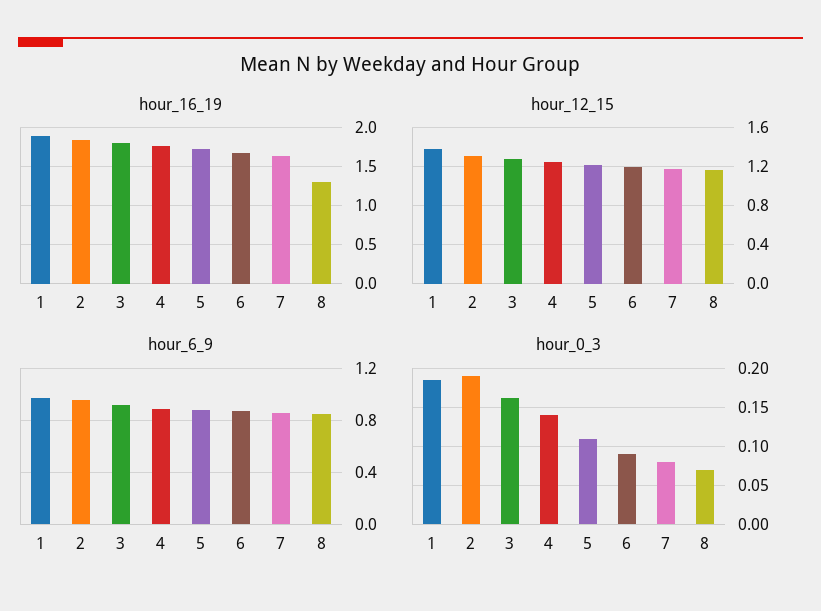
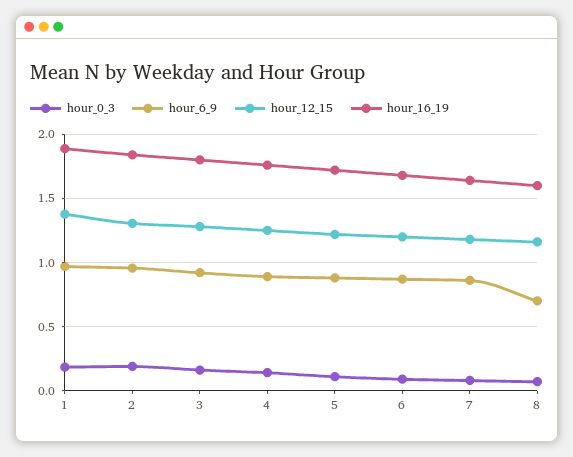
hour_16_19, 8: 1.3 -> 1.6
hour_6_9, 8: 0.85 -> 0.7

